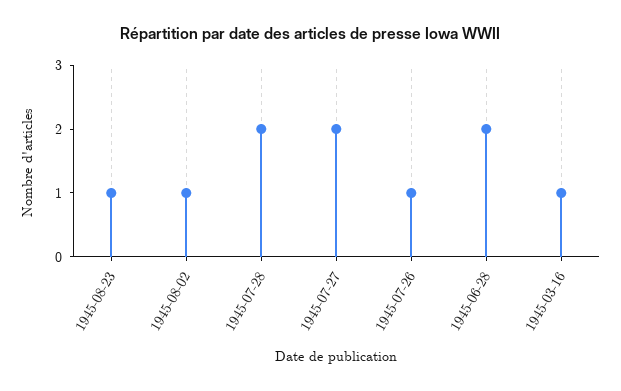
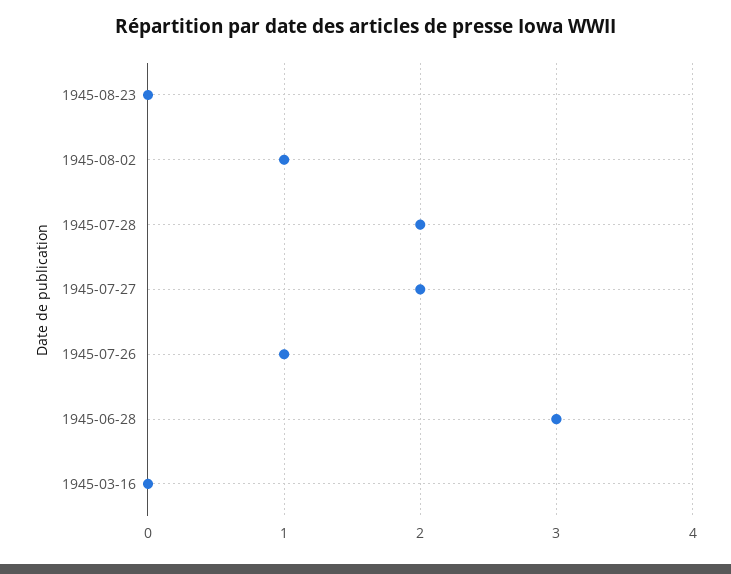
1945-08-23: 1 -> 0
1945-06-28: 2 -> 3
1945-03-16: 1 -> 0

